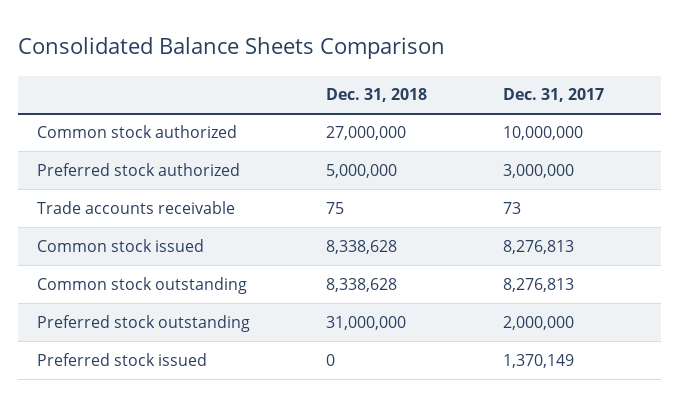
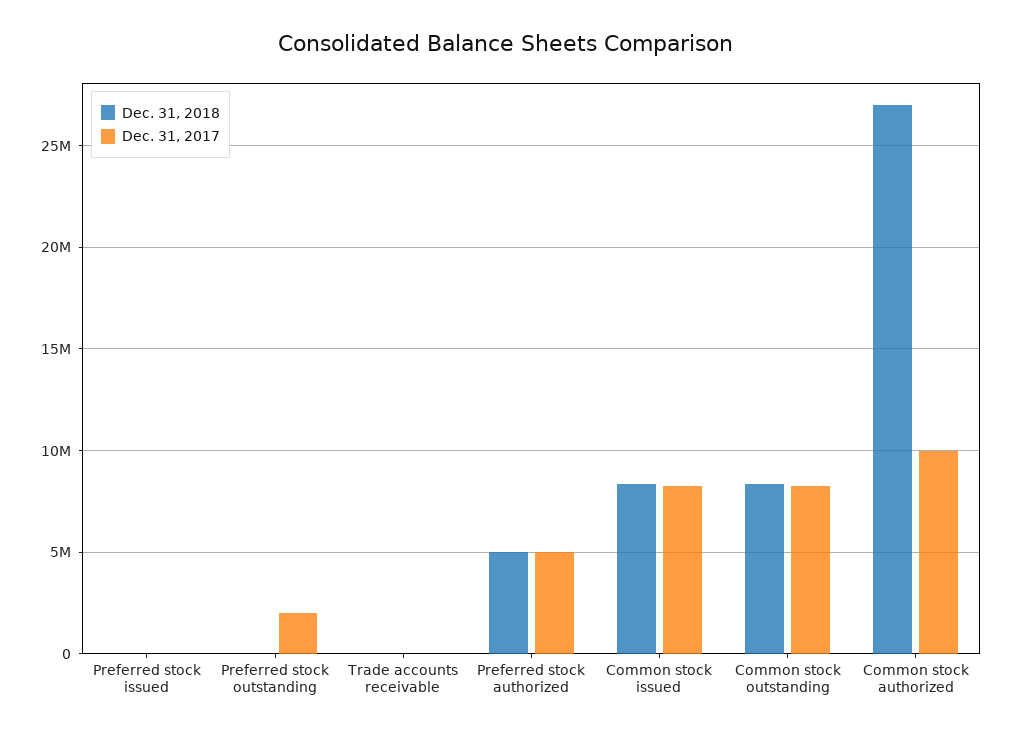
Dec. 31, 2017, Preferred stock authorized: 3000000 -> 5000000
Dec. 31, 2018, Preferred stock outstanding: 31000000 -> 0
Dec. 31, 2017, Preferred stock issued: 1370149 -> 0

